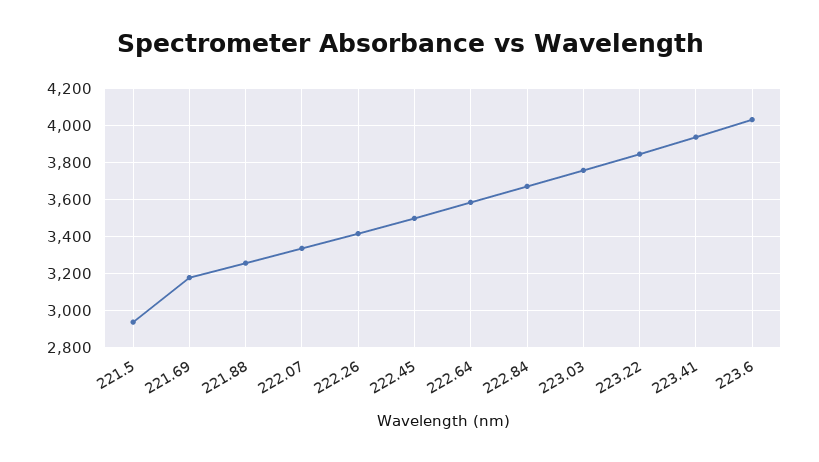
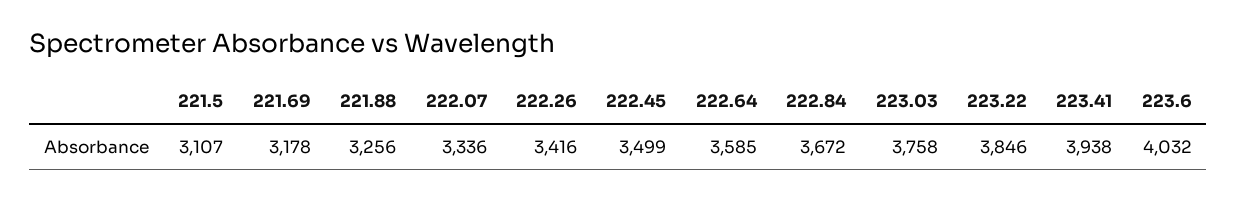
221.5: 2950 -> 3107

